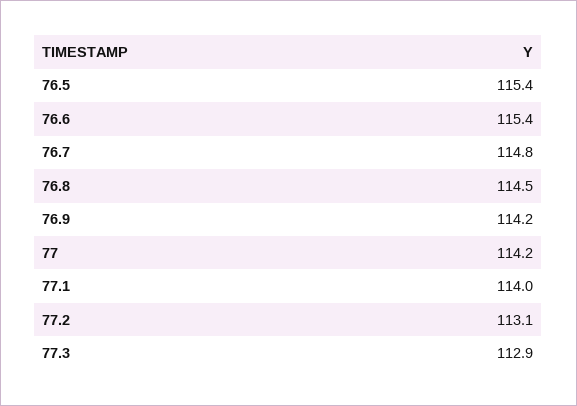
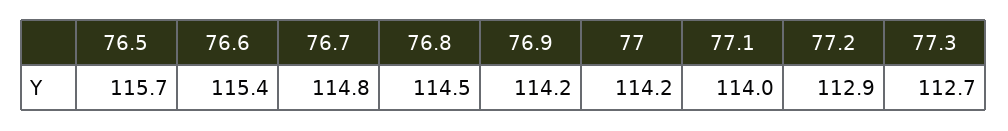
76.5: 115.4 -> 115.7
77.2: 113.1 -> 112.9
77.3: 112.9 -> 112.7

